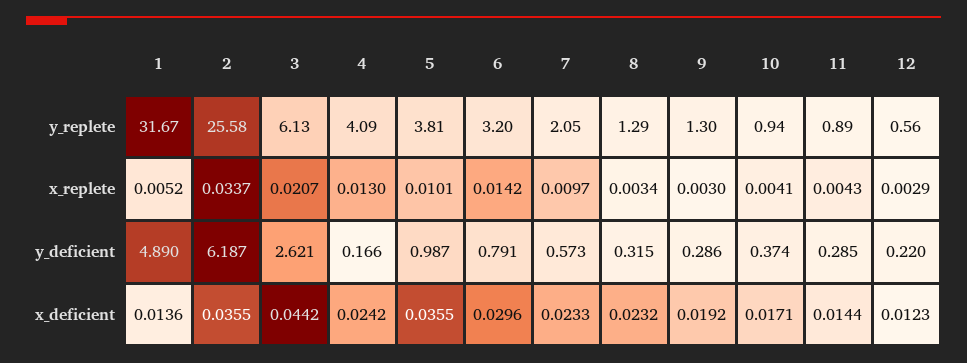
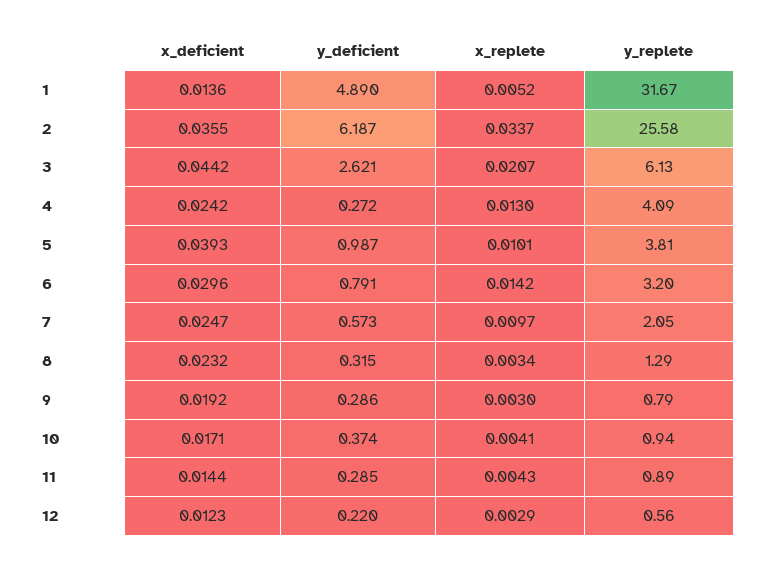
9, y_replete: 1.3 -> 0.79
4, y_deficient: 0.166 -> 0.272
5, x_deficient: 0.0355 -> 0.0393
7, x_deficient: 0.0233 -> 0.0247

